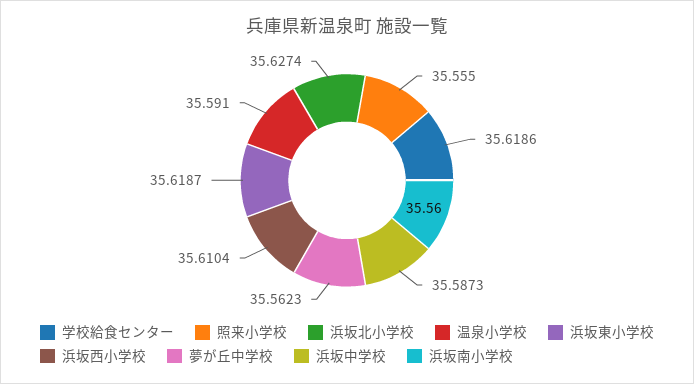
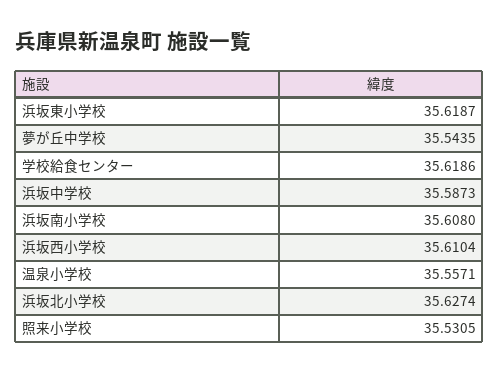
照来小学校: 35.555 -> 35.5305
温泉小学校: 35.591 -> 35.5571
夢が丘中学校: 35.5623 -> 35.5435
浜坂南小学校: 35.56 -> 35.608

